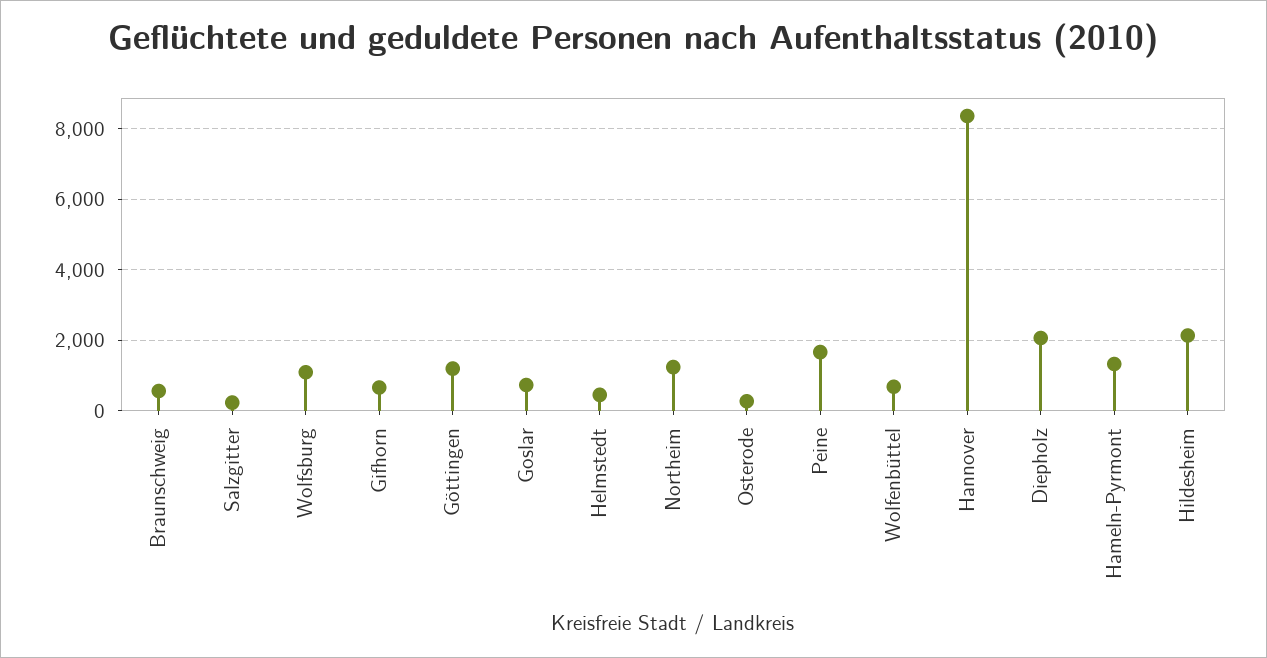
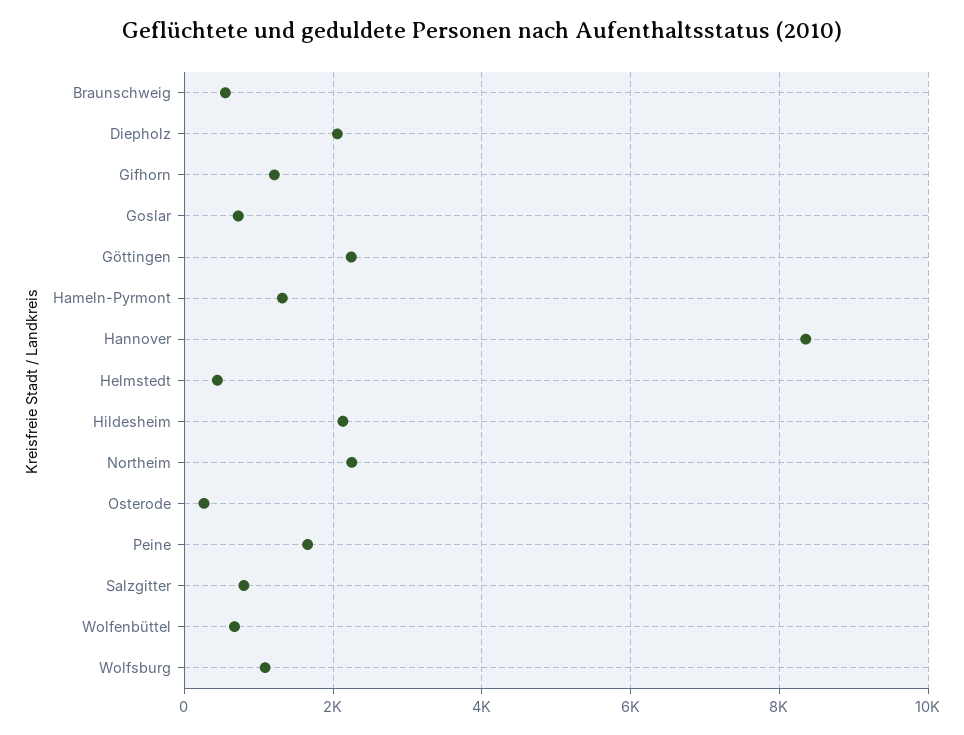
Salzgitter: 200 -> 800
Gifhorn: 600 -> 1200
Göttingen: 1200 -> 2200
Northeim: 1200 -> 2200

